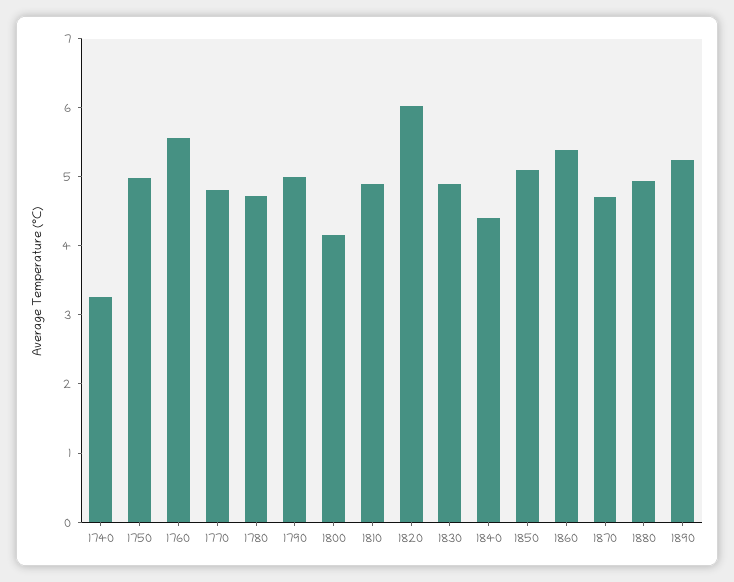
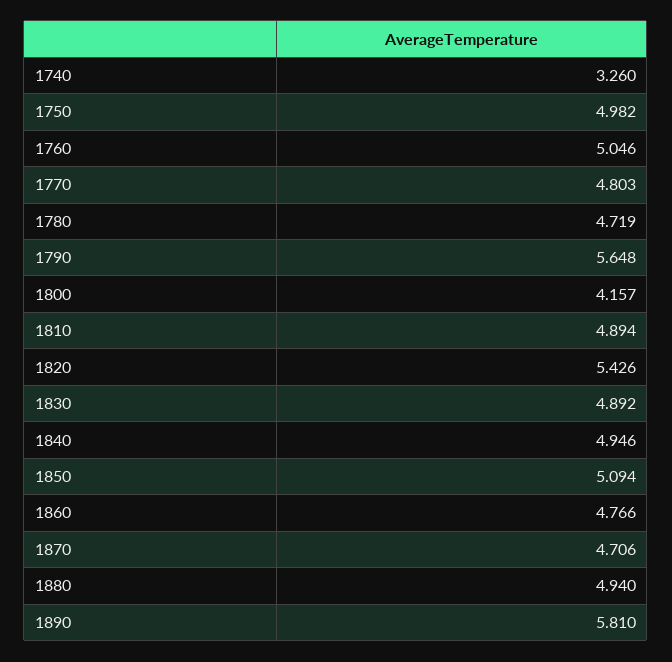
1760: 5.6 -> 5.046
1790: 5 -> 5.648
1820: 6 -> 5.426
1840: 4.4 -> 4.946
1860: 5.4 -> 4.766
1890: 5.2 -> 5.81

